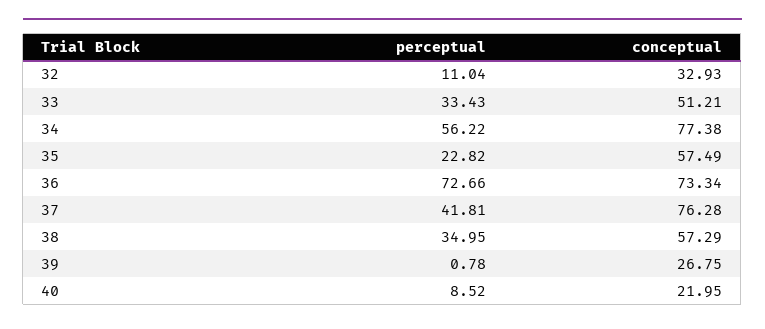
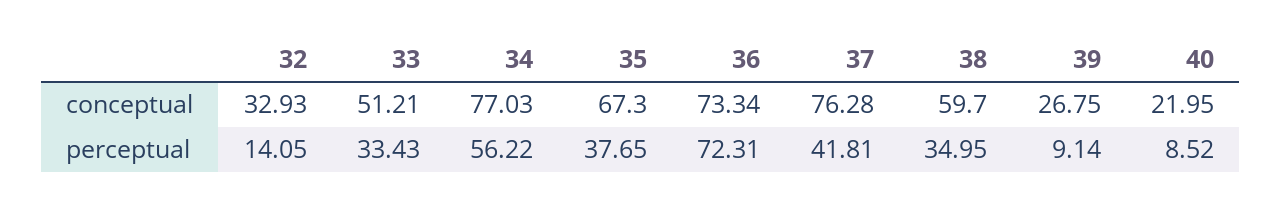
perceptual, 32: 11.04 -> 14.05
conceptual, 34: 77.38 -> 77.03
perceptual, 35: 22.82 -> 37.65
conceptual, 35: 57.49 -> 67.3
perceptual, 36: 72.66 -> 72.31
conceptual, 38: 57.29 -> 59.7
perceptual, 39: 0.78 -> 9.14

